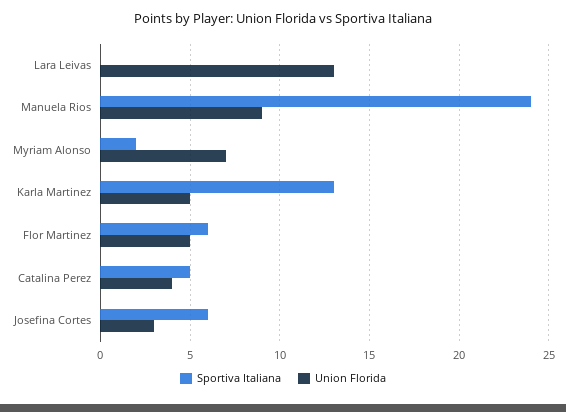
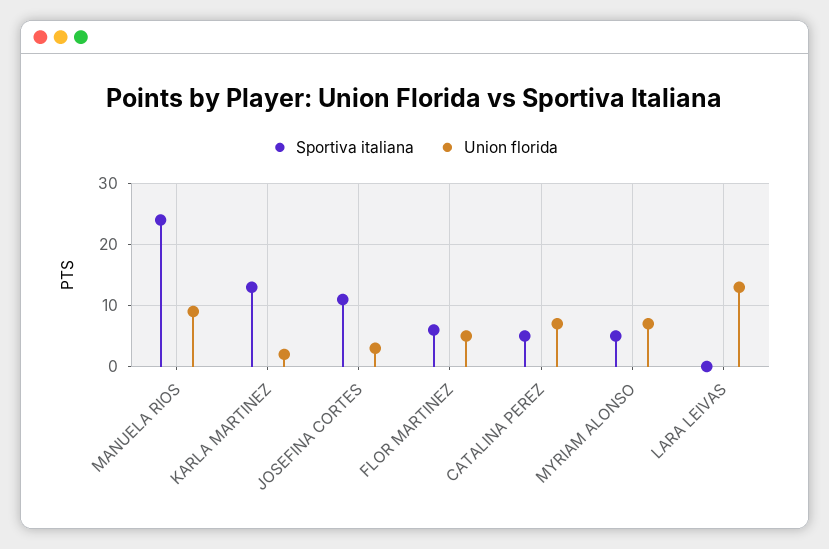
Sportiva Italiana, Myriam Alonso: 2 -> 5
Union Florida, Karla Martinez: 5 -> 2
Union Florida, Catalina Perez: 4 -> 7
Sportiva Italiana, Josefina Cortes: 6 -> 11

